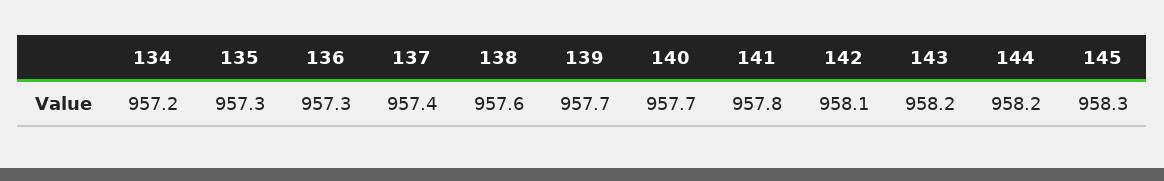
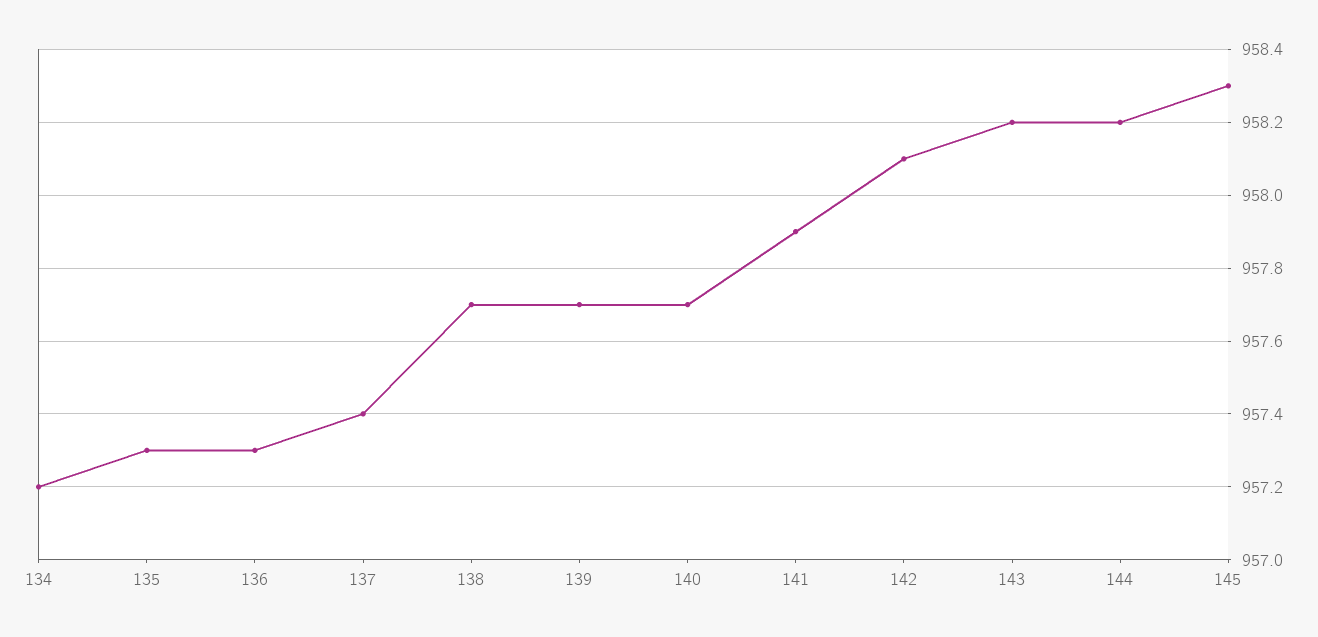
138: 957.6 -> 957.7
141: 957.8 -> 957.9

